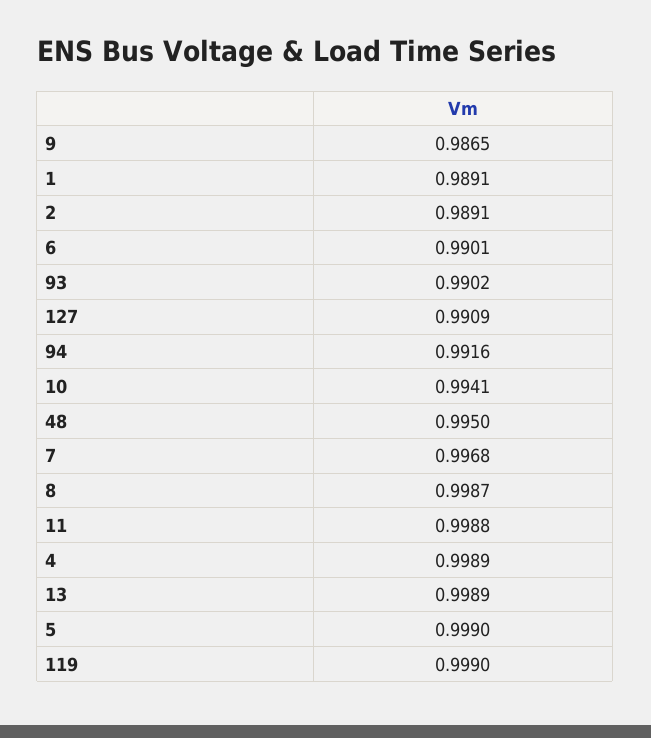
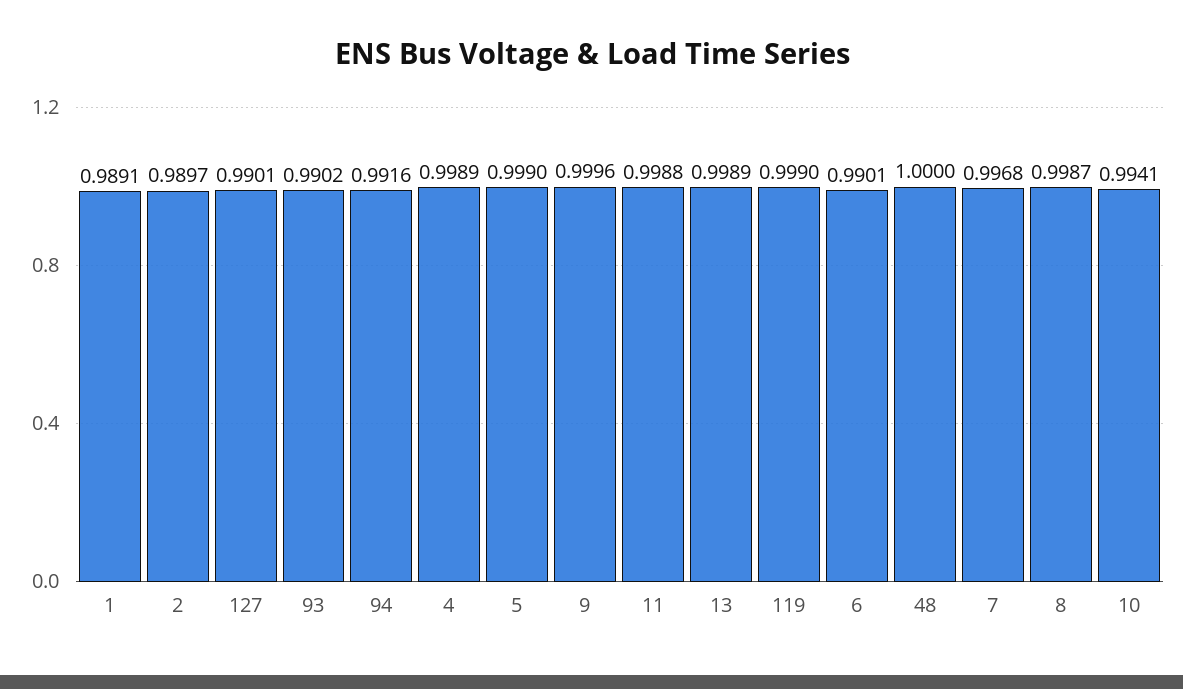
9: 0.9865 -> 0.9996
2: 0.9891 -> 0.9897
127: 0.9909 -> 0.9901
48: 0.995 -> 1

